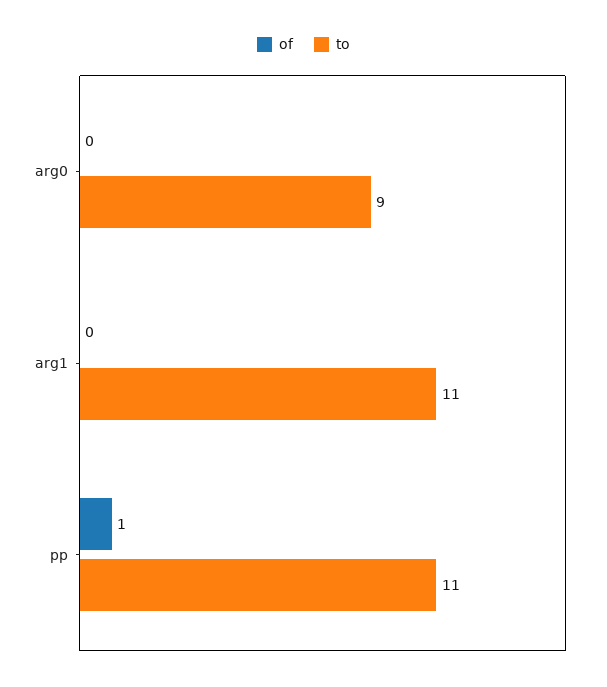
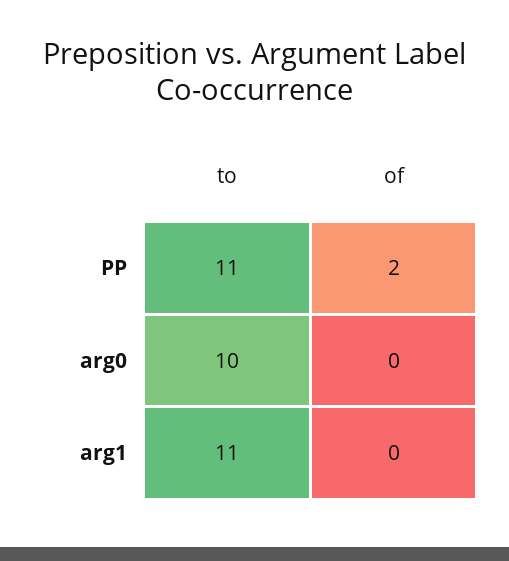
to, arg0: 9 -> 10
of, pp: 1 -> 2

